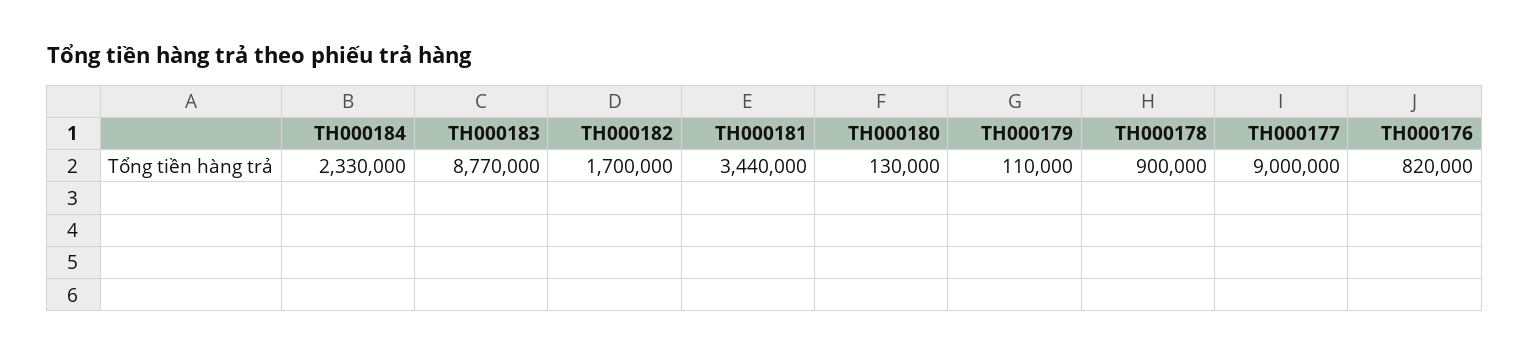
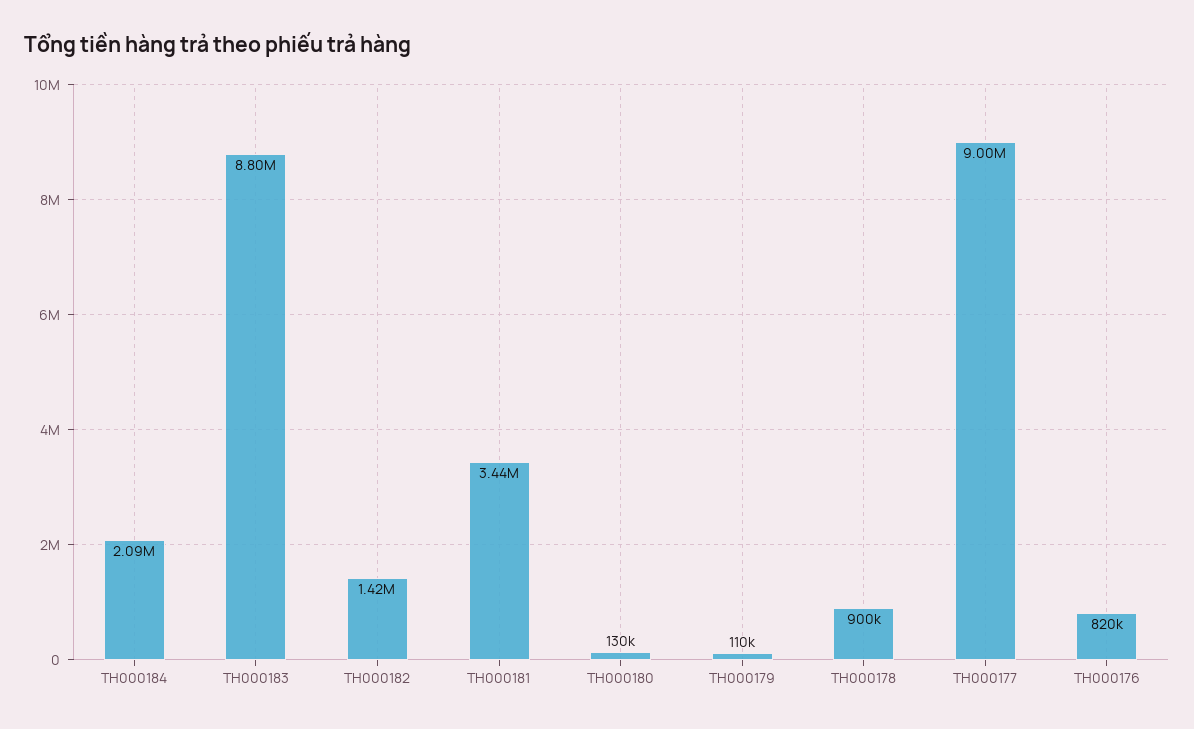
TH000184: 2330000 -> 2090000
TH000183: 8770000 -> 8800000
TH000182: 1700000 -> 1420000

